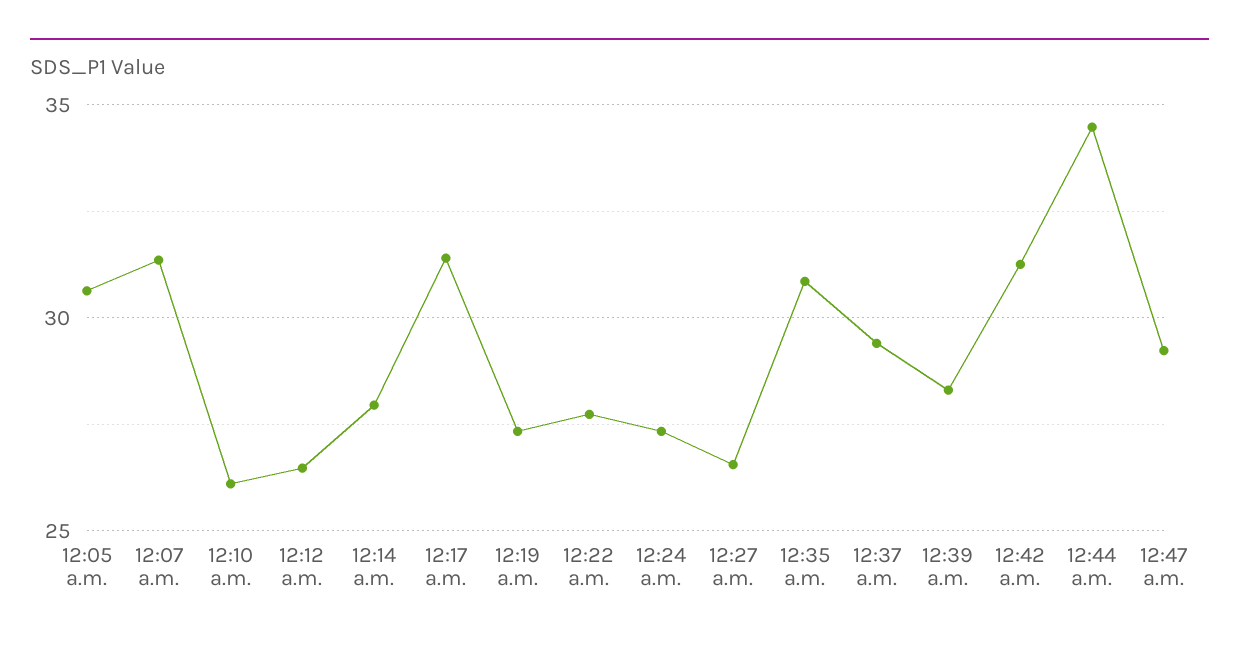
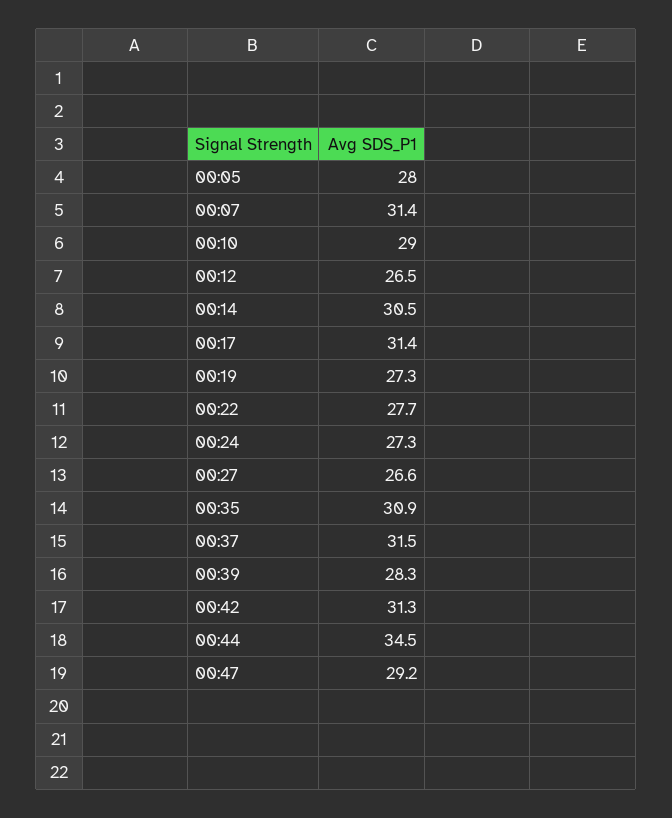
12:05 a.m.: 30.5 -> 28
12:10 a.m.: 26 -> 29
12:14 a.m.: 28 -> 30.5
12:37 a.m.: 29.5 -> 31.5

